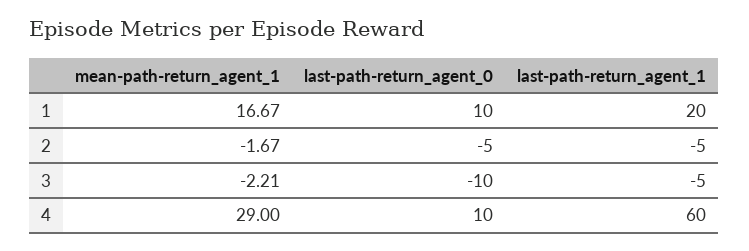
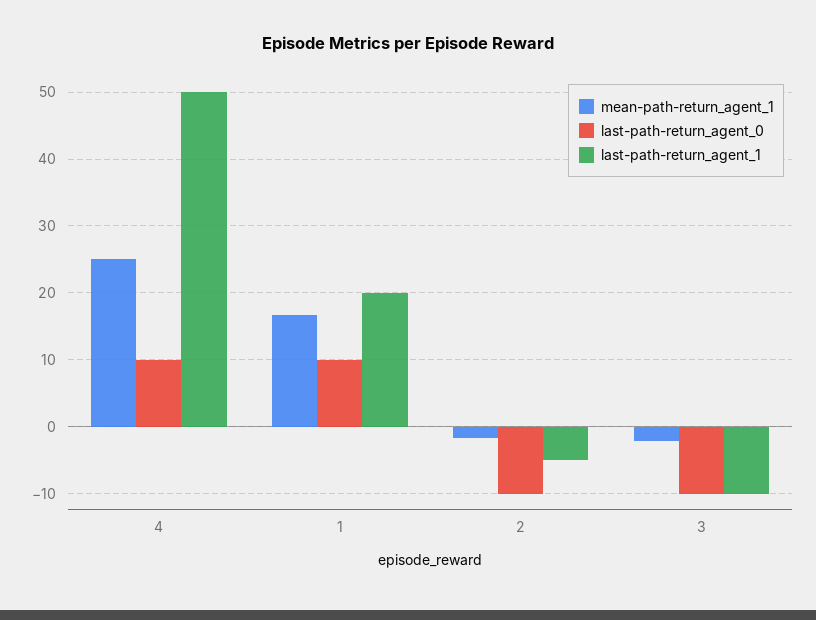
last-path-return_agent_0, 2: -5 -> -10
last-path-return_agent_1, 3: -5 -> -10
mean-path-return_agent_1, 4: 29 -> 25
last-path-return_agent_1, 4: 60 -> 50

